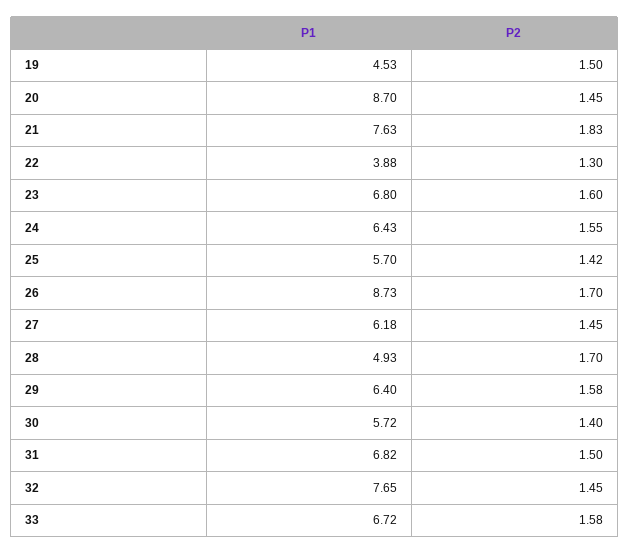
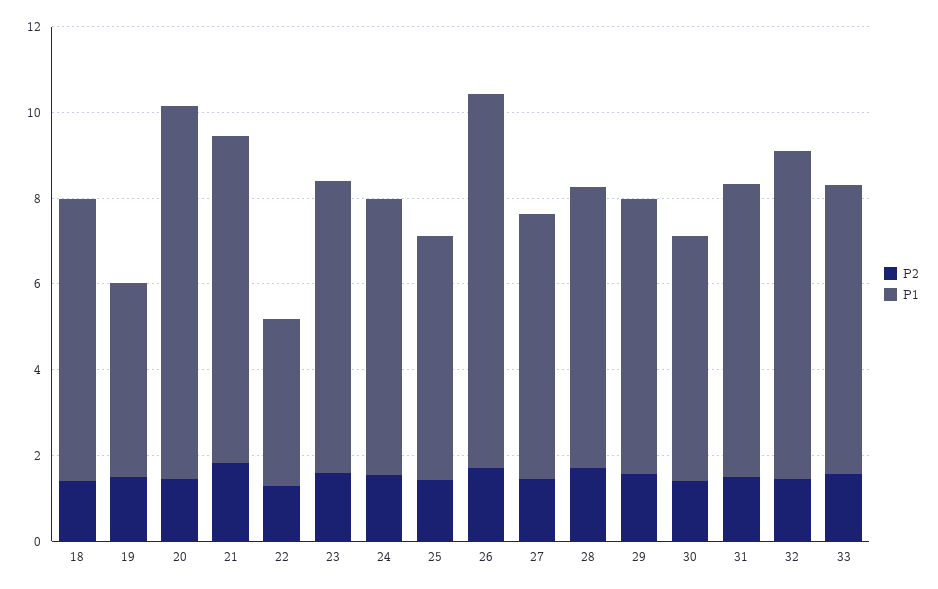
P1, 28: 4.93 -> 6.5
P2, 18: none -> 1.5
P1, 18: none -> 6.5

